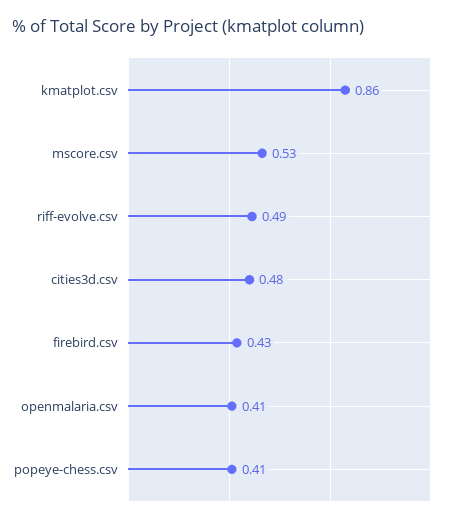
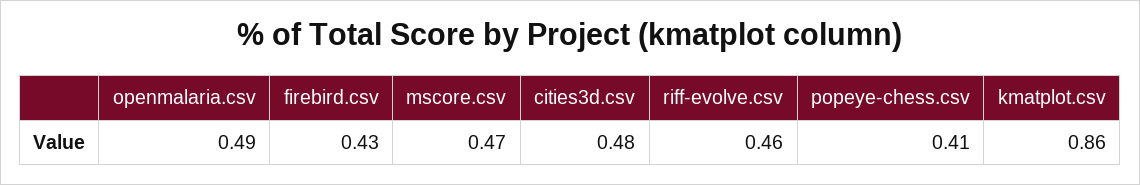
mscore.csv: 0.53 -> 0.47
riff-evolve.csv: 0.49 -> 0.46
openmalaria.csv: 0.41 -> 0.49

